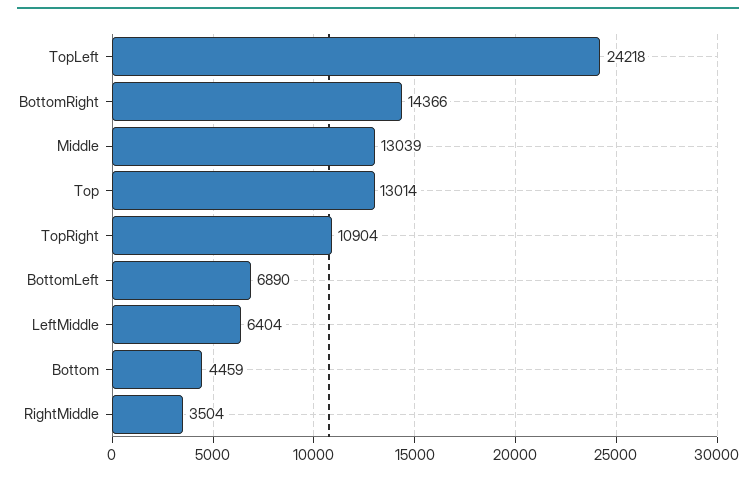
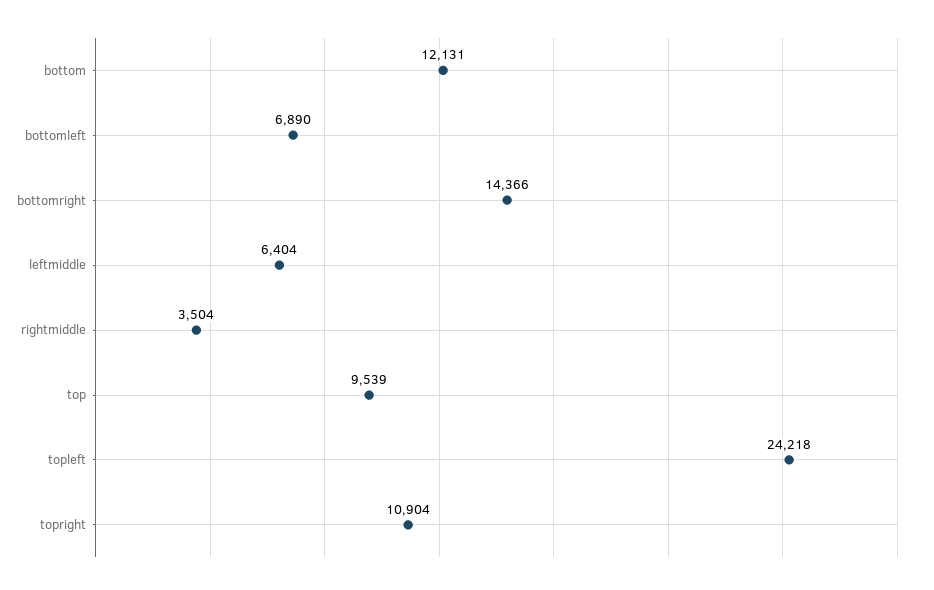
Middle: 13039 -> none
Top: 13014 -> 9539
Bottom: 4459 -> 12131

